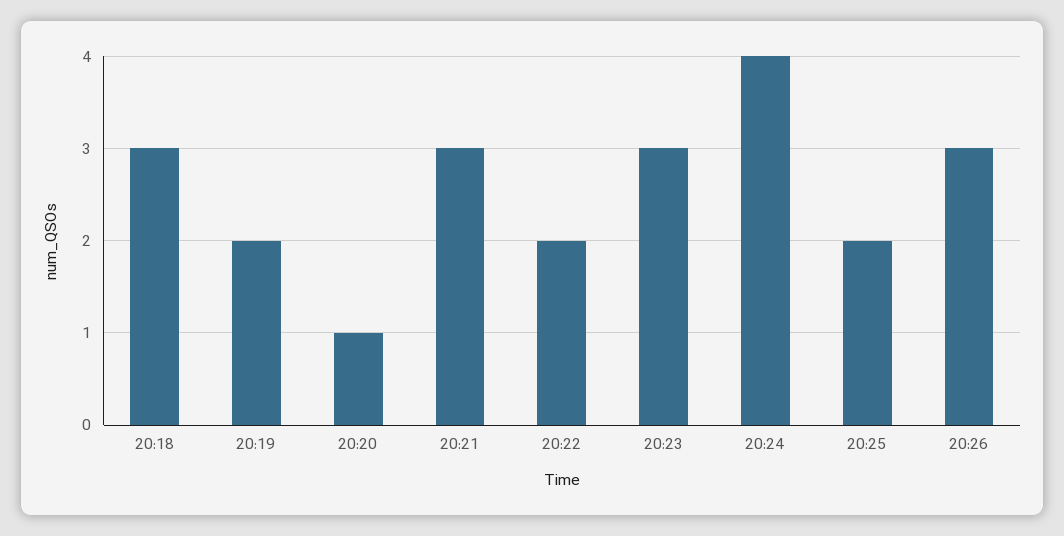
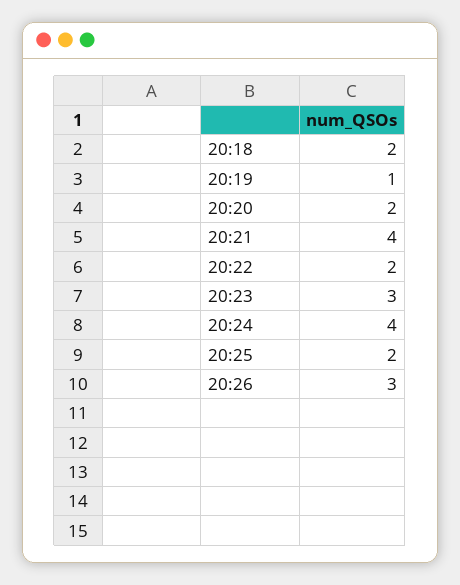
20:18: 3 -> 2
20:19: 2 -> 1
20:20: 1 -> 2
20:21: 3 -> 4

